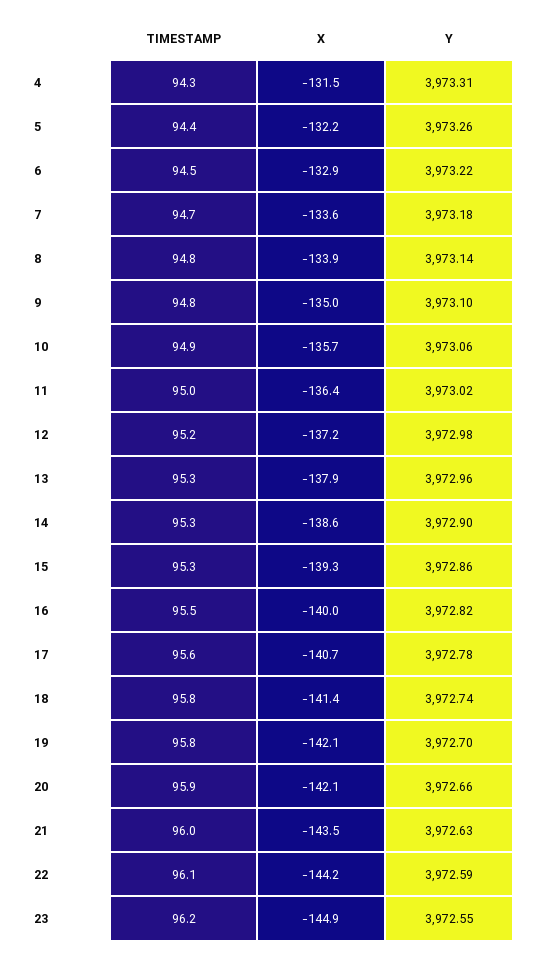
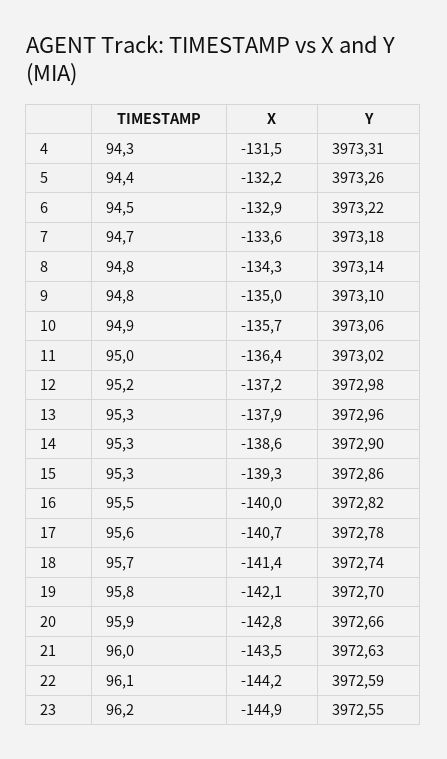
X, 8: -133.9 -> -134.3
TIMESTAMP, 18: 95.8 -> 95.7
X, 20: -142.1 -> -142.8

